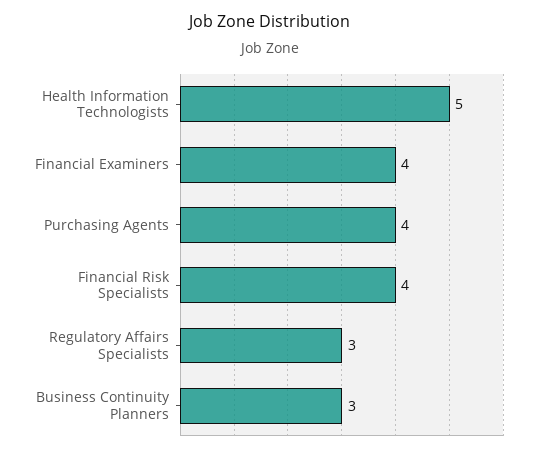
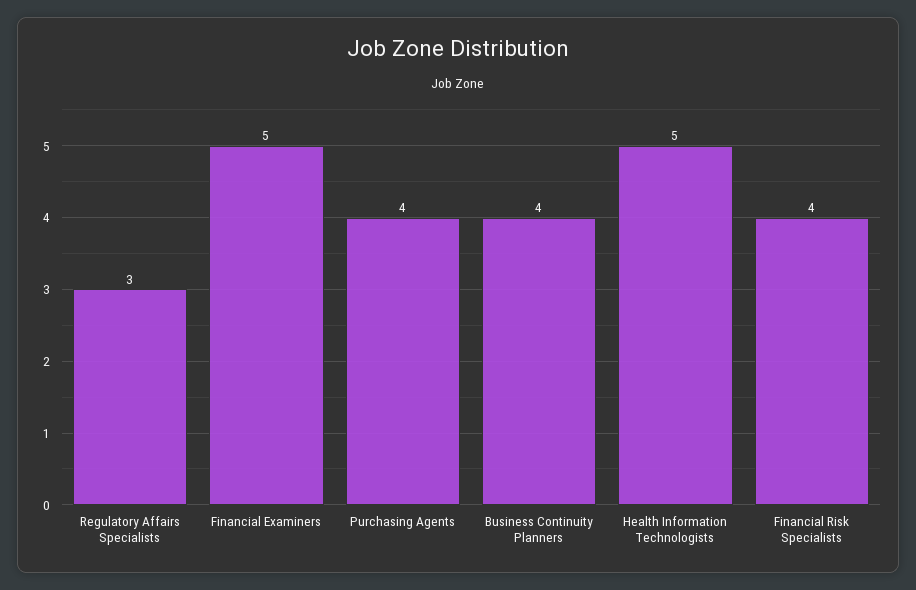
Financial Examiners: 4 -> 5
Business Continuity Planners: 3 -> 4

